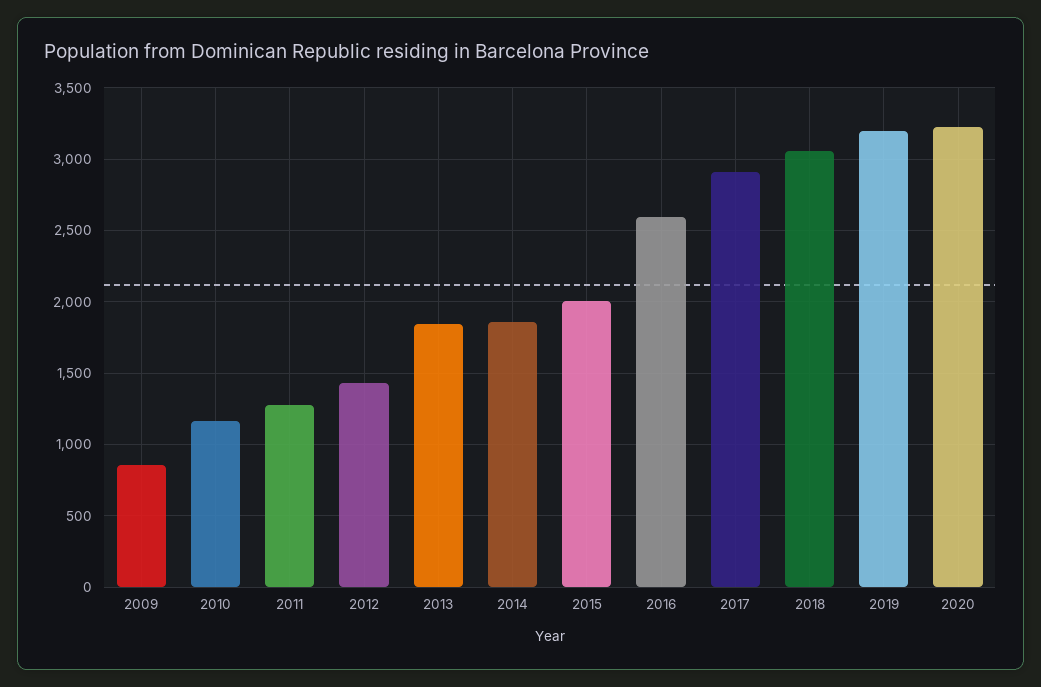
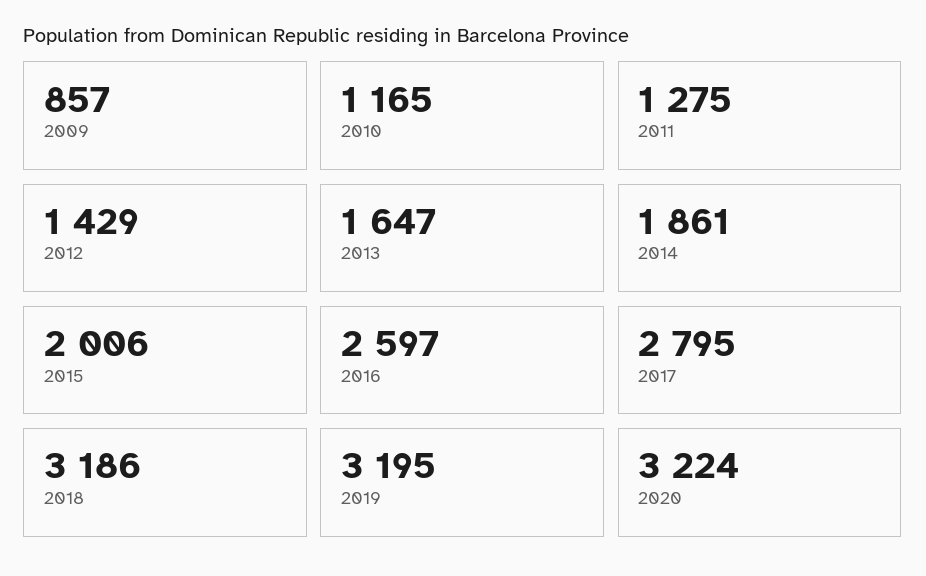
2013: 1850 -> 1647
2017: 2900 -> 2795
2018: 3050 -> 3186

